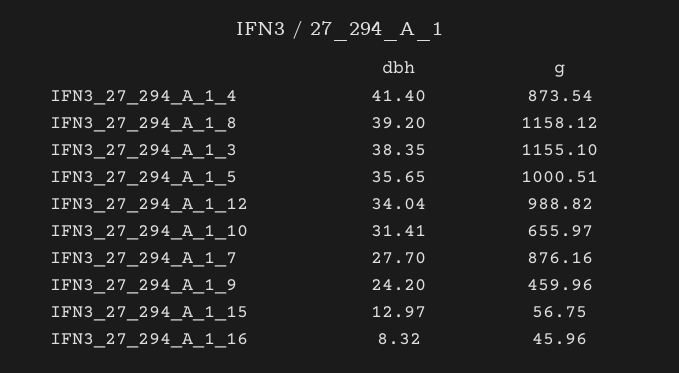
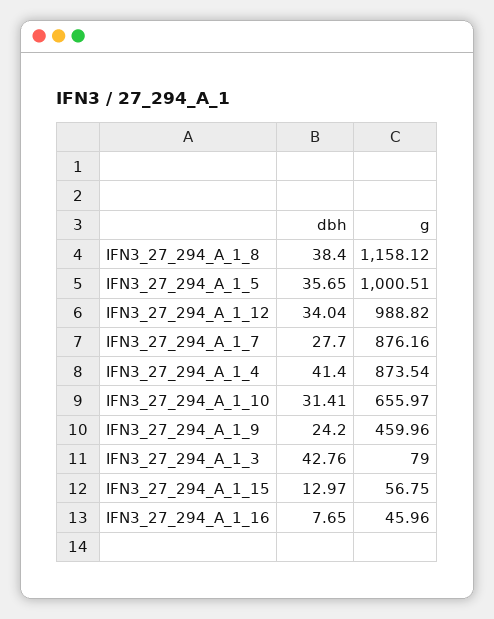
dbh, IFN3_27_294_A_1_8: 39.2 -> 38.4
dbh, IFN3_27_294_A_1_3: 38.35 -> 42.76
g, IFN3_27_294_A_1_3: 1155.1 -> 79
dbh, IFN3_27_294_A_1_16: 8.32 -> 7.65

